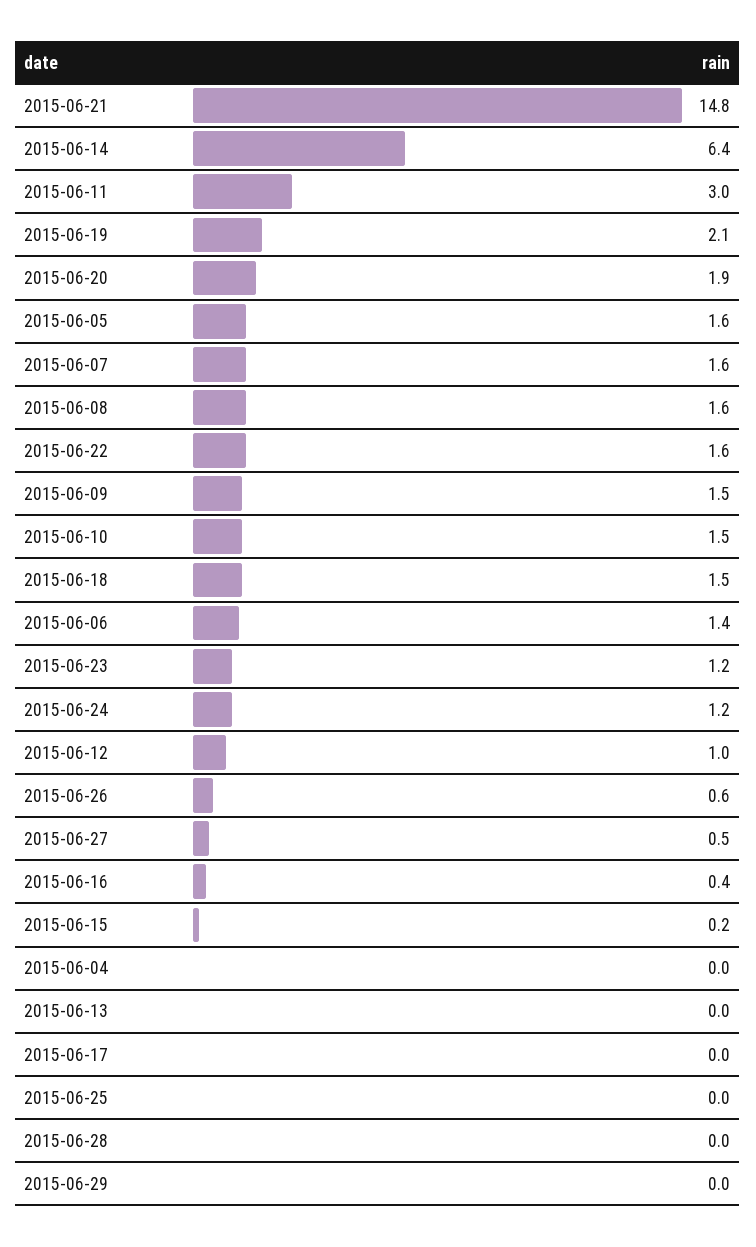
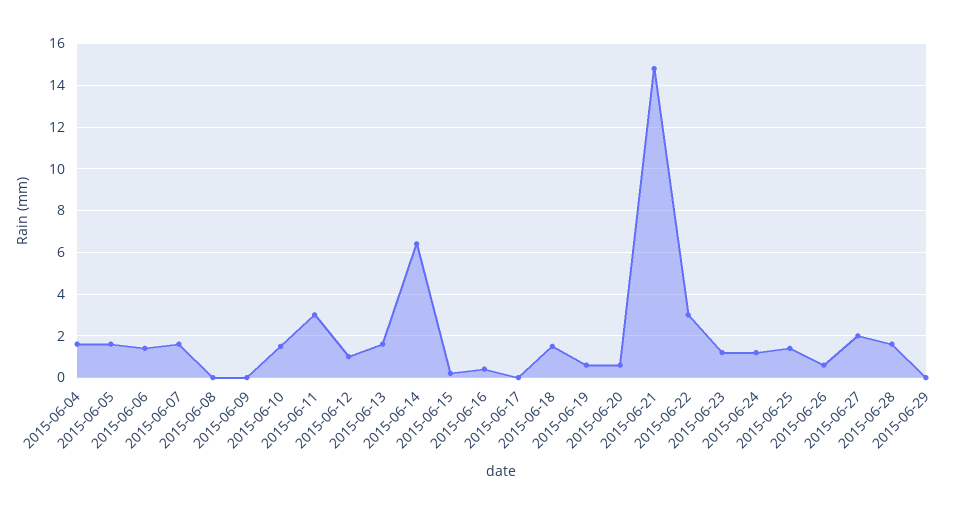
2015-06-19: 2.1 -> 0.5
2015-06-20: 1.9 -> 0.5
2015-06-08: 1.6 -> 0
2015-06-22: 1.6 -> 3
2015-06-09: 1.5 -> 0
2015-06-27: 0.5 -> 2
2015-06-04: 0 -> 1.5
2015-06-13: 0 -> 1.5
2015-06-25: 0 -> 1.5
2015-06-28: 0 -> 1.5

